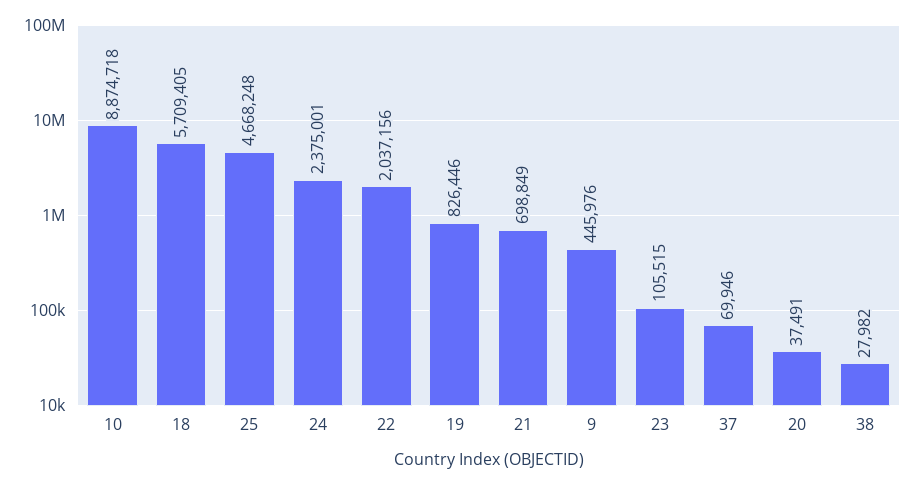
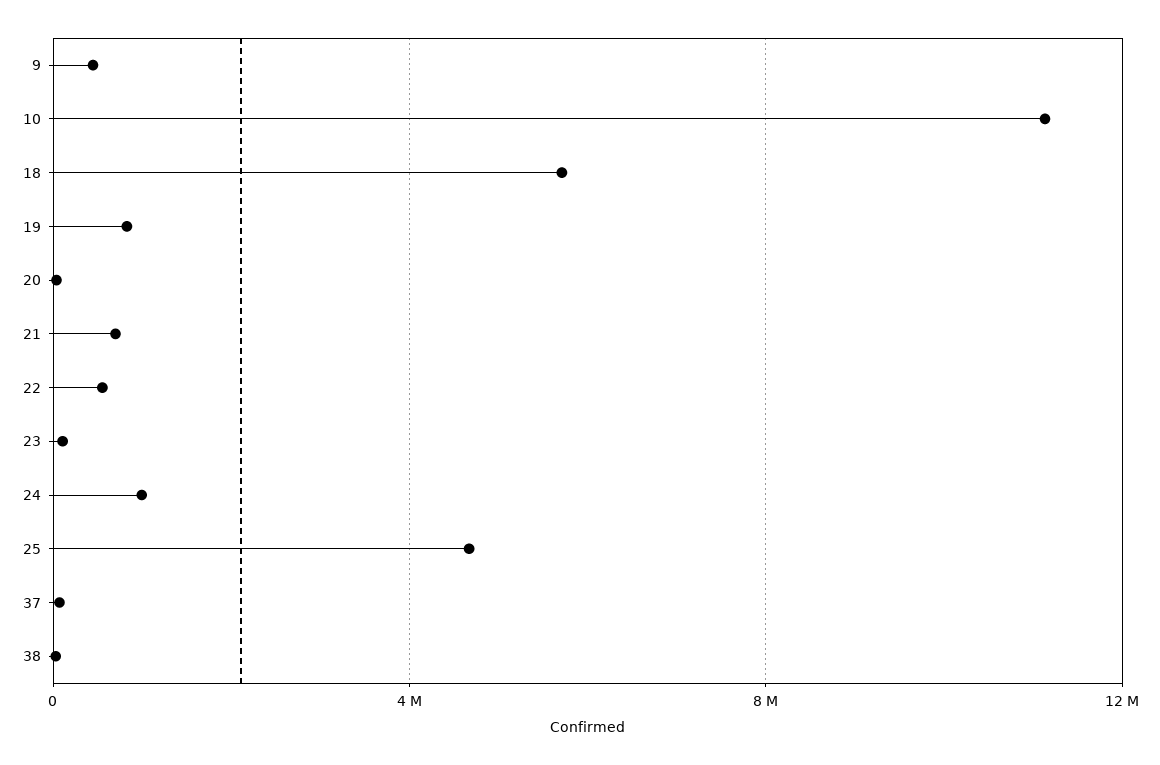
10: 8874718 -> 11000000
24: 2375001 -> 1000000
22: 2037156 -> 500000

